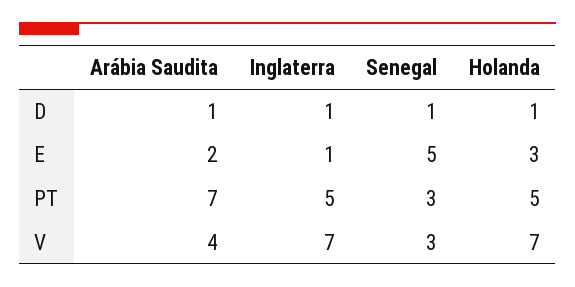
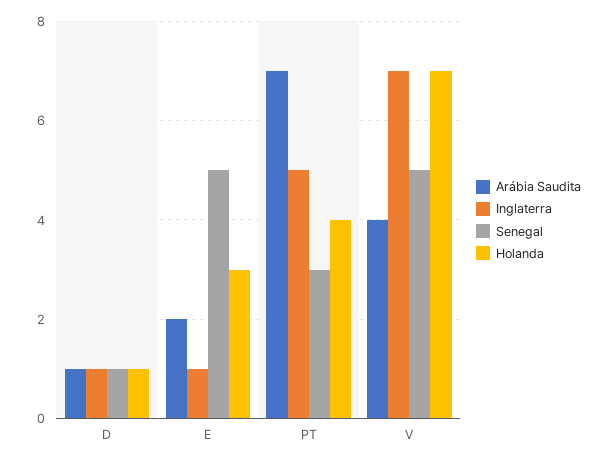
Holanda, PT: 5 -> 4
Senegal, V: 3 -> 5

